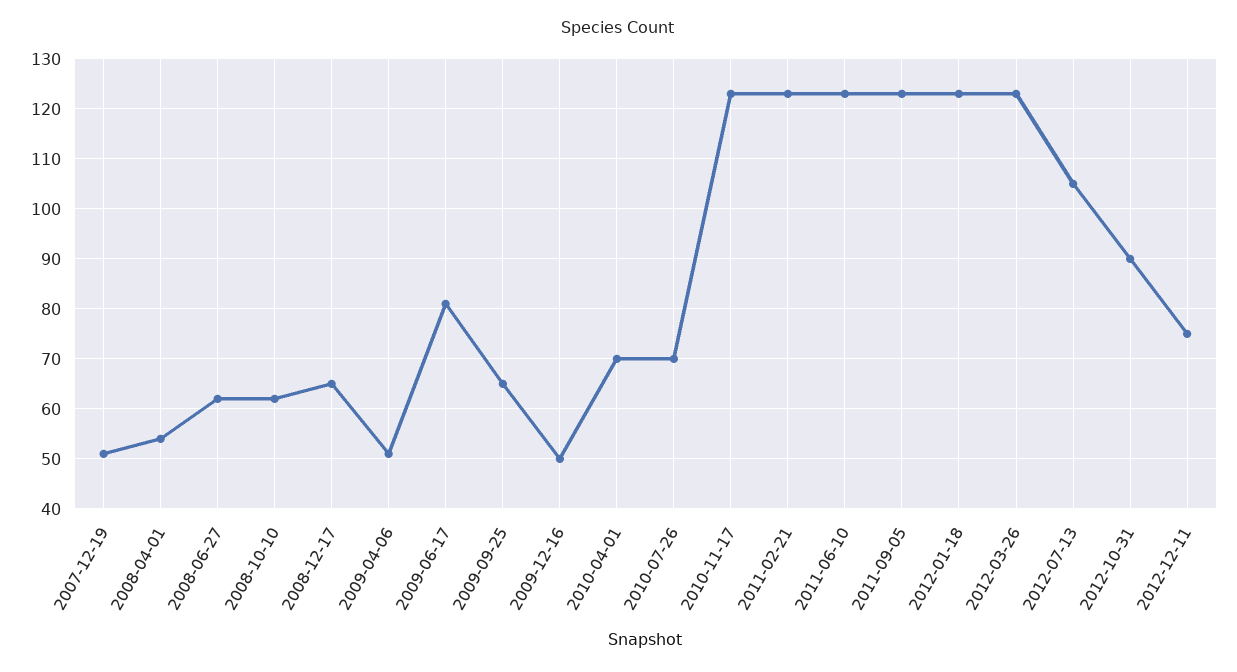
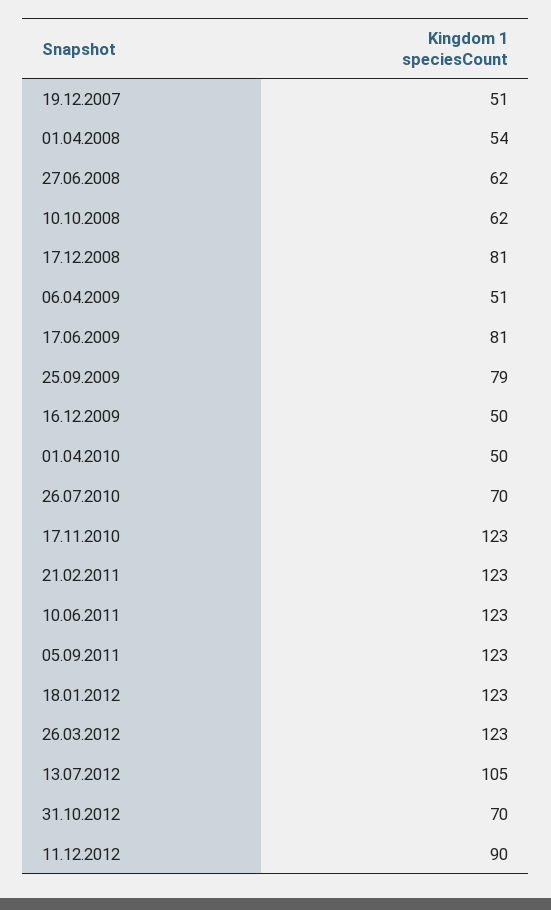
2008-12-17: 65 -> 81
2009-09-25: 65 -> 79
2010-04-01: 70 -> 50
2012-10-31: 90 -> 70
2012-12-11: 75 -> 90

